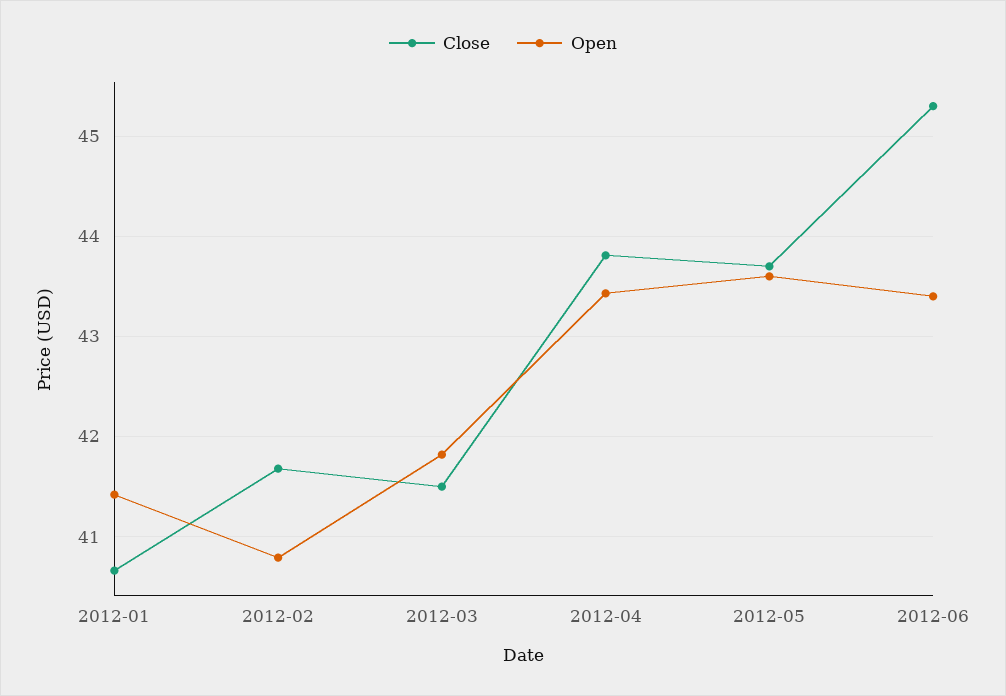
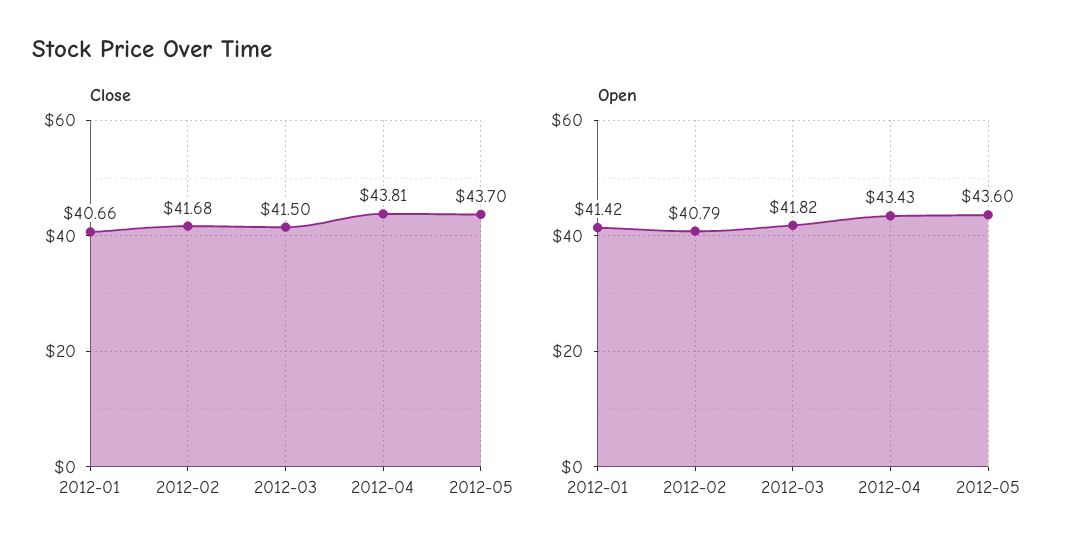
Close, 2012-06: 45.3 -> none
Open, 2012-06: 43.4 -> none

